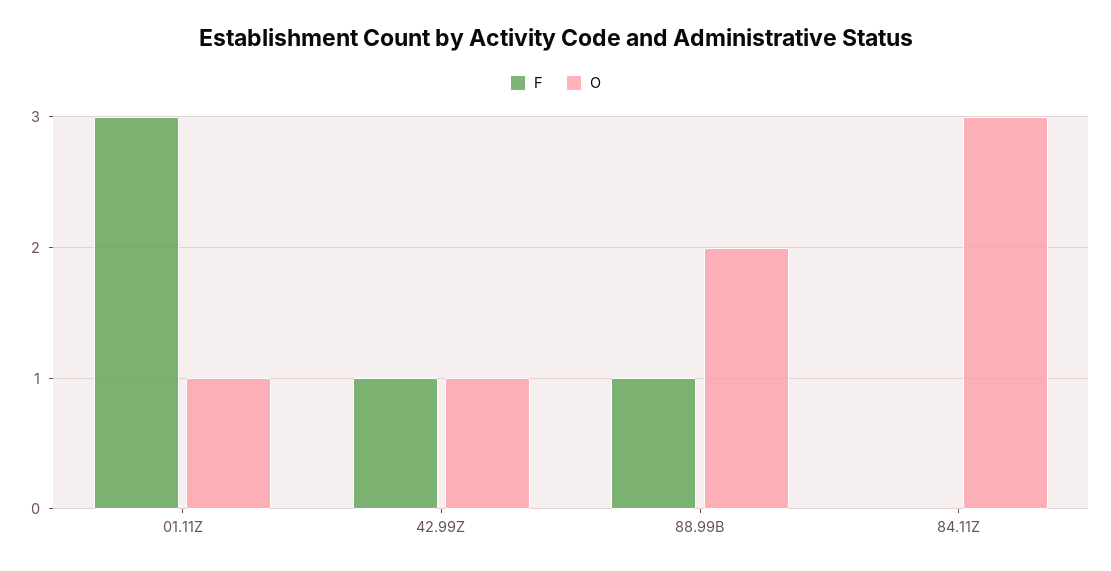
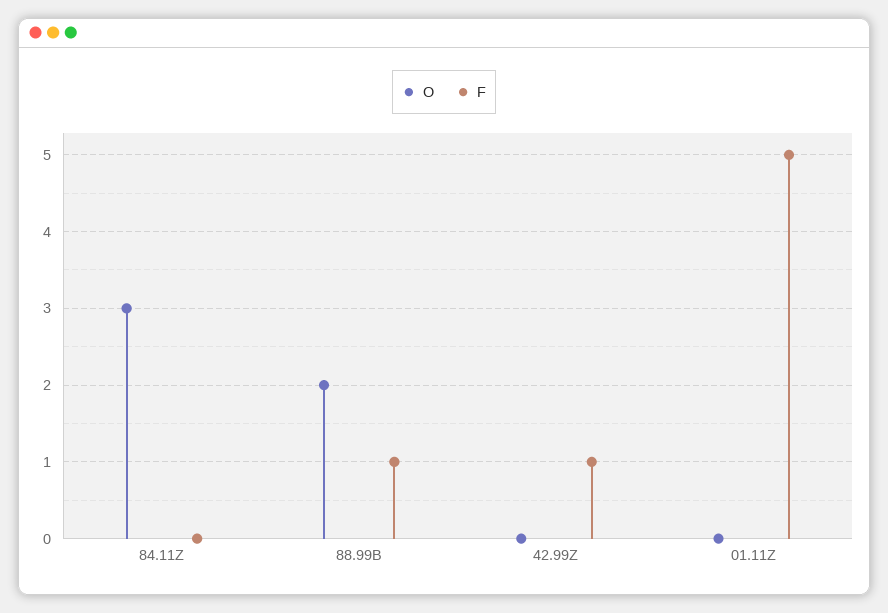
F, 01.11Z: 3 -> 5
O, 01.11Z: 1 -> 0
O, 42.99Z: 1 -> 0

